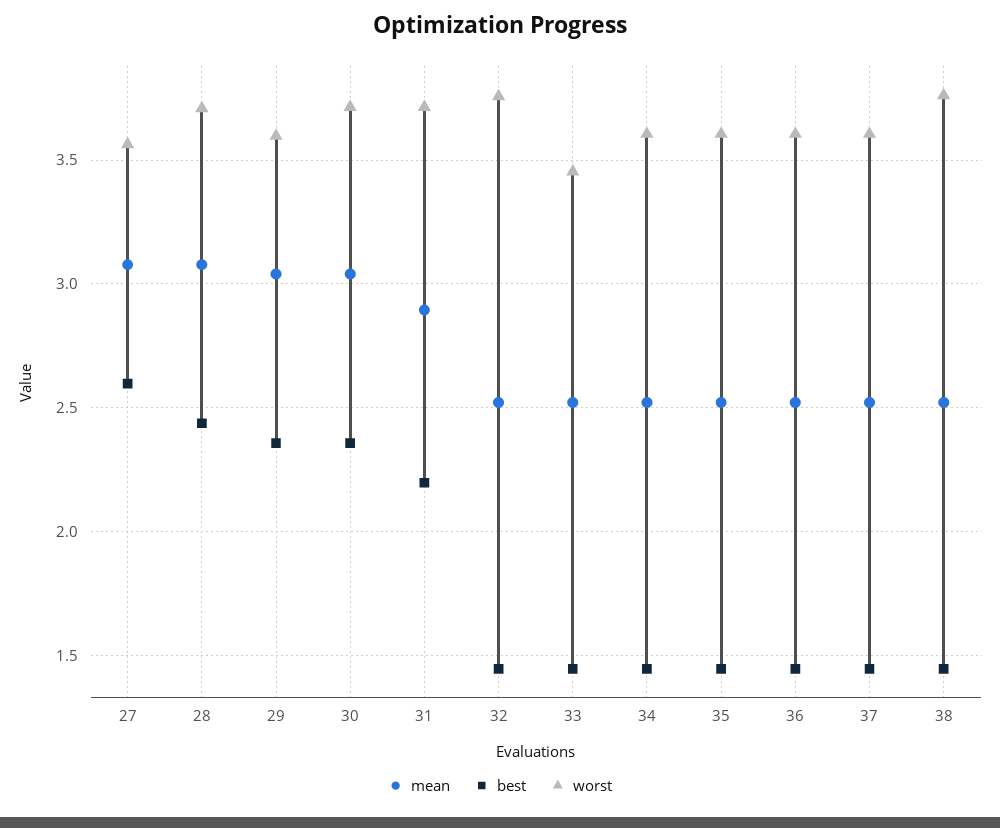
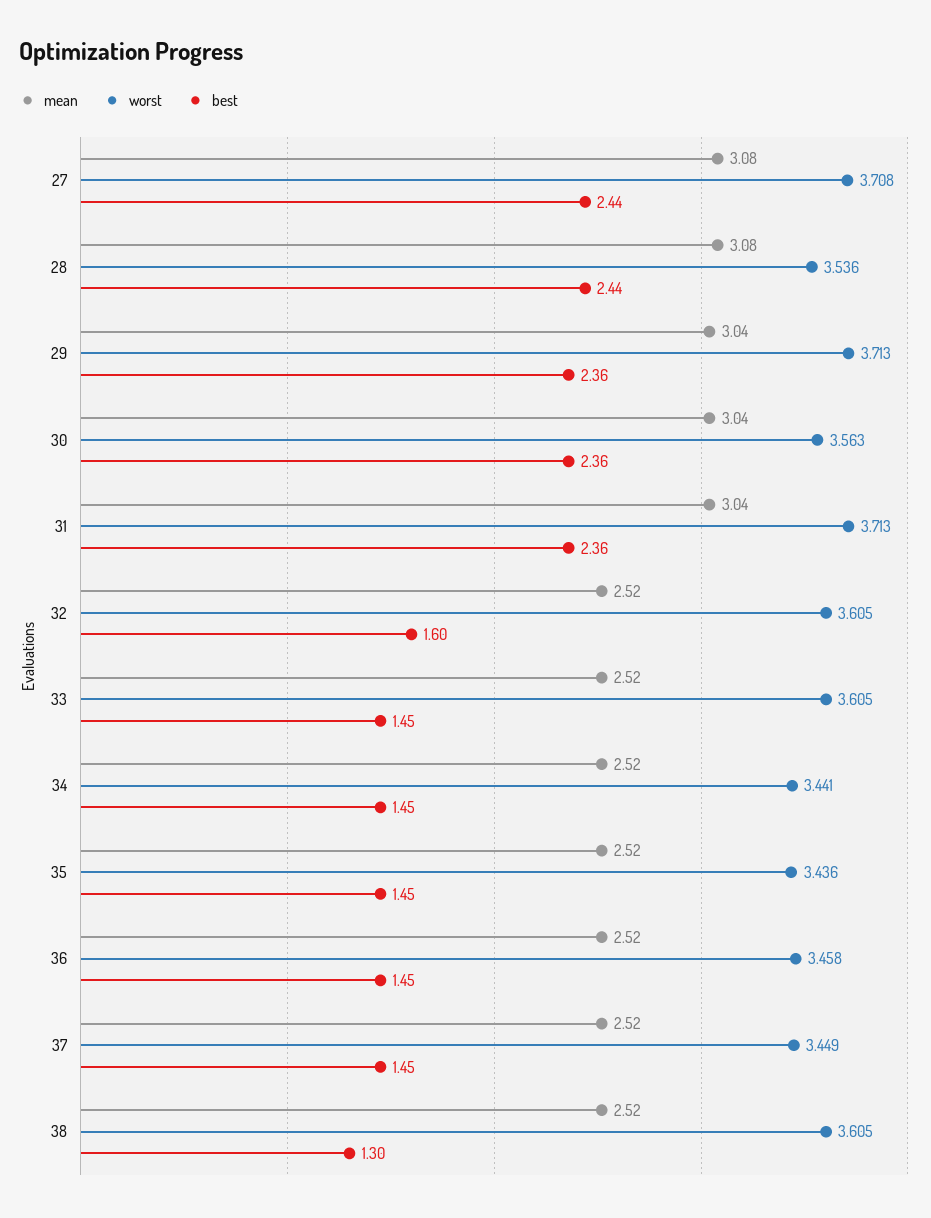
best, 27: 2.6 -> 2.44
worst, 27: 3.55 -> 3.708
worst, 28: 3.7 -> 3.536
worst, 29: 3.6 -> 3.713
worst, 30: 3.7 -> 3.563
mean, 31: 2.9 -> 3.04
best, 31: 2.2 -> 2.36
best, 32: 1.45 -> 1.6
worst, 32: 3.75 -> 3.605
worst, 33: 3.45 -> 3.605
worst, 34: 3.6 -> 3.441
worst, 35: 3.6 -> 3.436
worst, 36: 3.6 -> 3.458
worst, 37: 3.6 -> 3.449
best, 38: 1.45 -> 1.3
worst, 38: 3.75 -> 3.605

